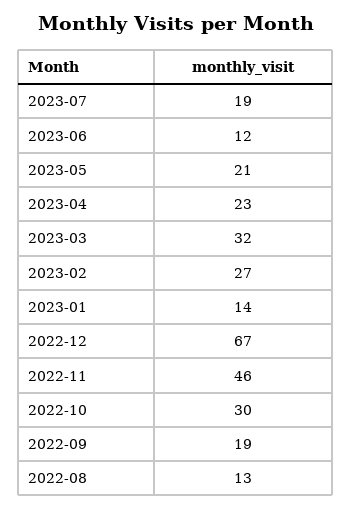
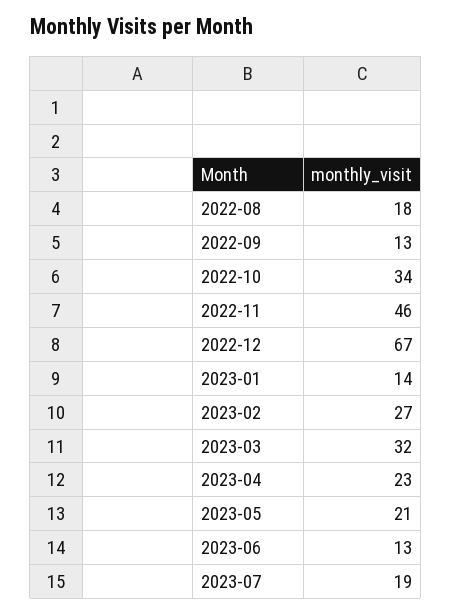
2023-06: 12 -> 13
2022-10: 30 -> 34
2022-09: 19 -> 13
2022-08: 13 -> 18

